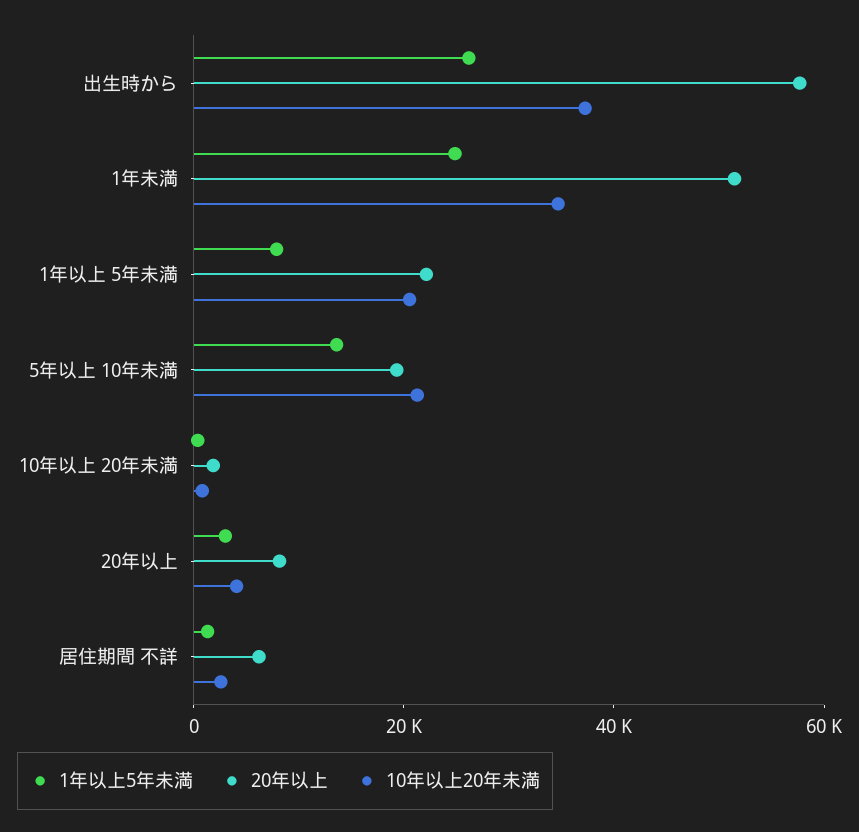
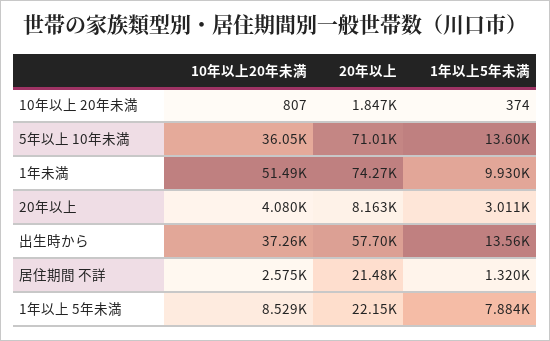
1年以上5年未満, 出生時から: 25000 -> 13560
1年以上5年未満, 1年未満: 25000 -> 9930
20年以上, 1年未満: 50000 -> 74270
10年以上20年未満, 1年未満: 35000 -> 51490
10年以上20年未満, 1年以上 5年未満: 20000 -> 8529
20年以上, 5年以上 10年未満: 20000 -> 71010
10年以上20年未満, 5年以上 10年未満: 20000 -> 36050
20年以上, 居住期間 不詳: 5000 -> 21480

